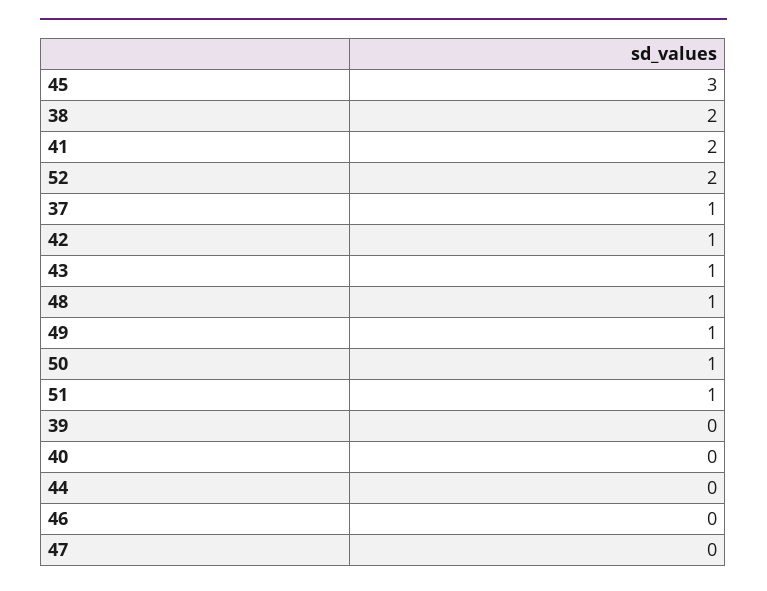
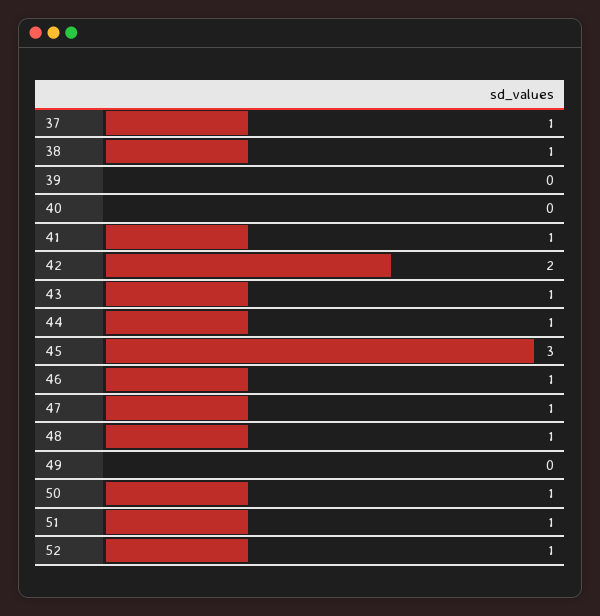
38: 2 -> 1
41: 2 -> 1
52: 2 -> 1
42: 1 -> 2
49: 1 -> 0
44: 0 -> 1
46: 0 -> 1
47: 0 -> 1

